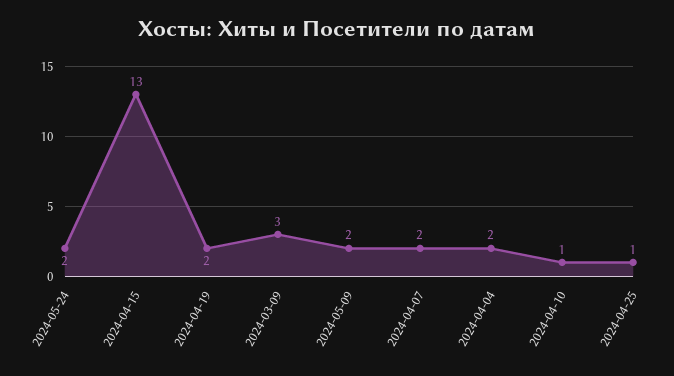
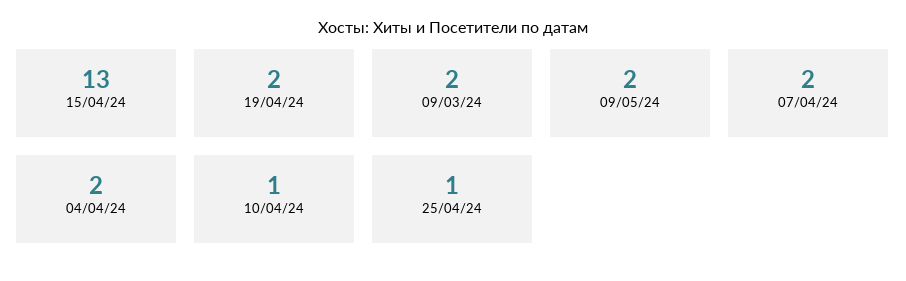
2024-05-24: 2 -> none
2024-03-09: 3 -> 2

